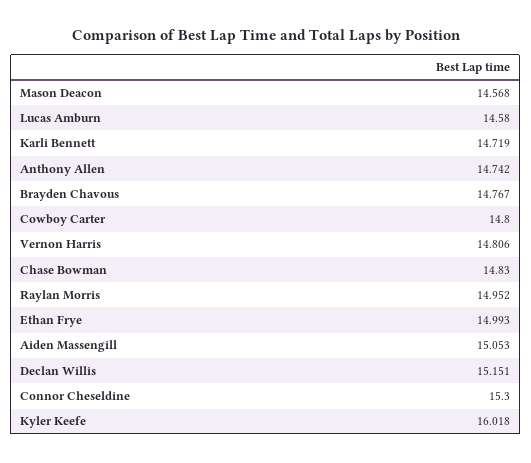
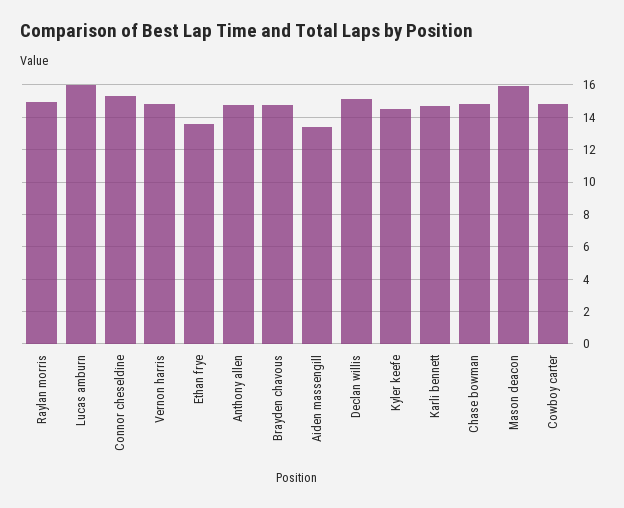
Mason Deacon: 14.568 -> 16
Lucas Amburn: 14.58 -> 16
Ethan Frye: 14.993 -> 13.5
Aiden Massengill: 15.053 -> 13.5
Kyler Keefe: 16.018 -> 14.5

